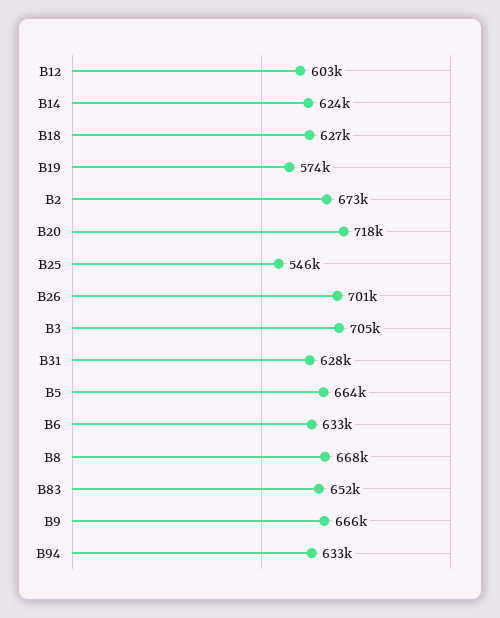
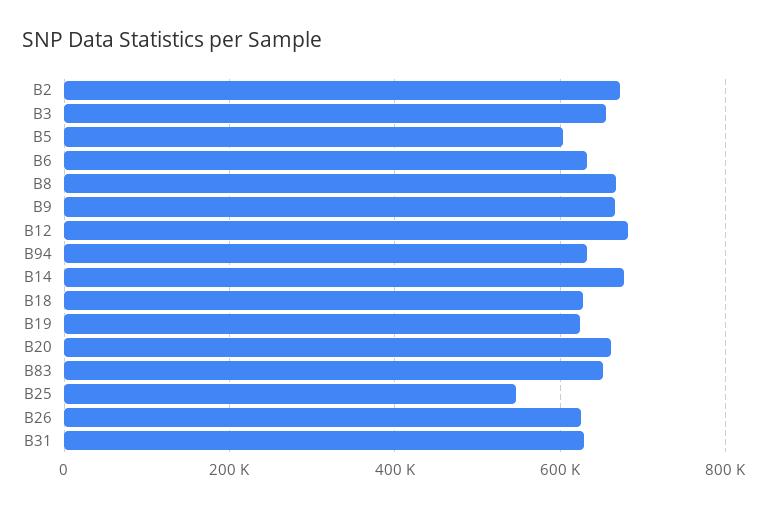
B12: 603000 -> 680000
B14: 624000 -> 680000
B19: 574000 -> 620000
B20: 718000 -> 660000
B26: 701000 -> 620000
B3: 705000 -> 660000
B5: 664000 -> 600000

